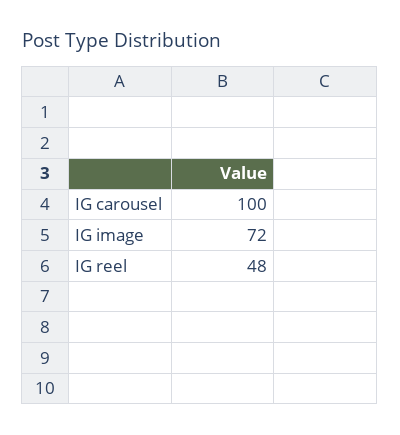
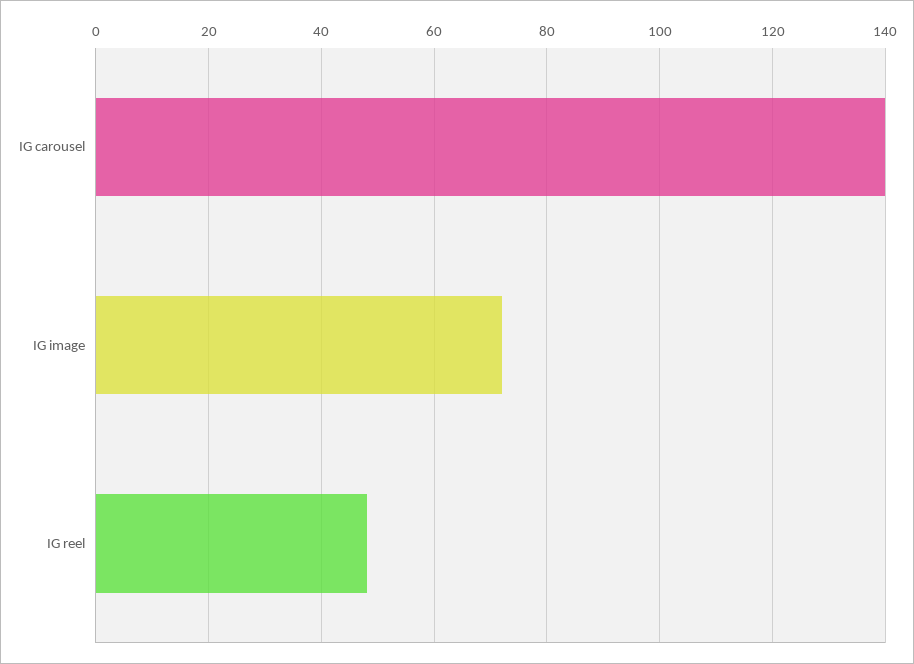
IG carousel: 100 -> 140

